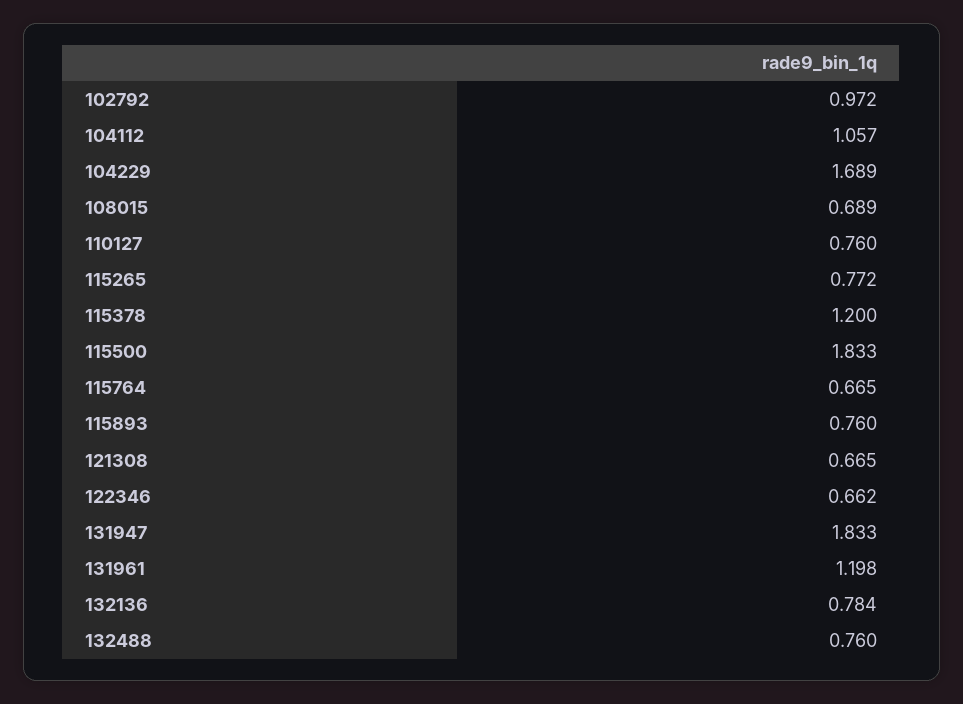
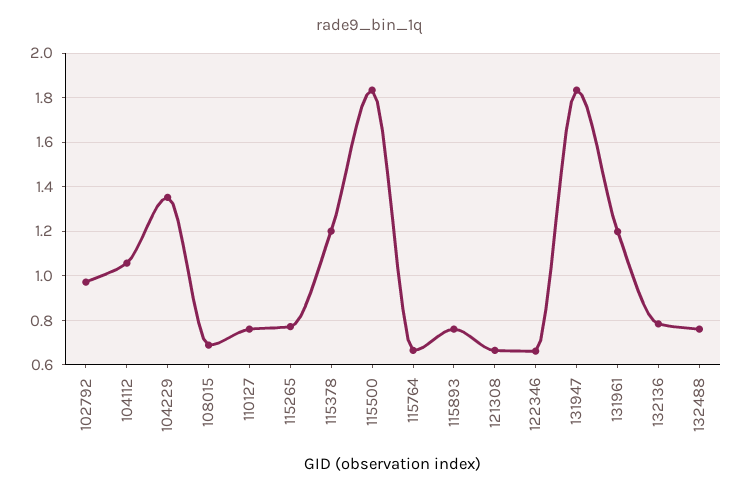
104229: 1.689 -> 1.35

